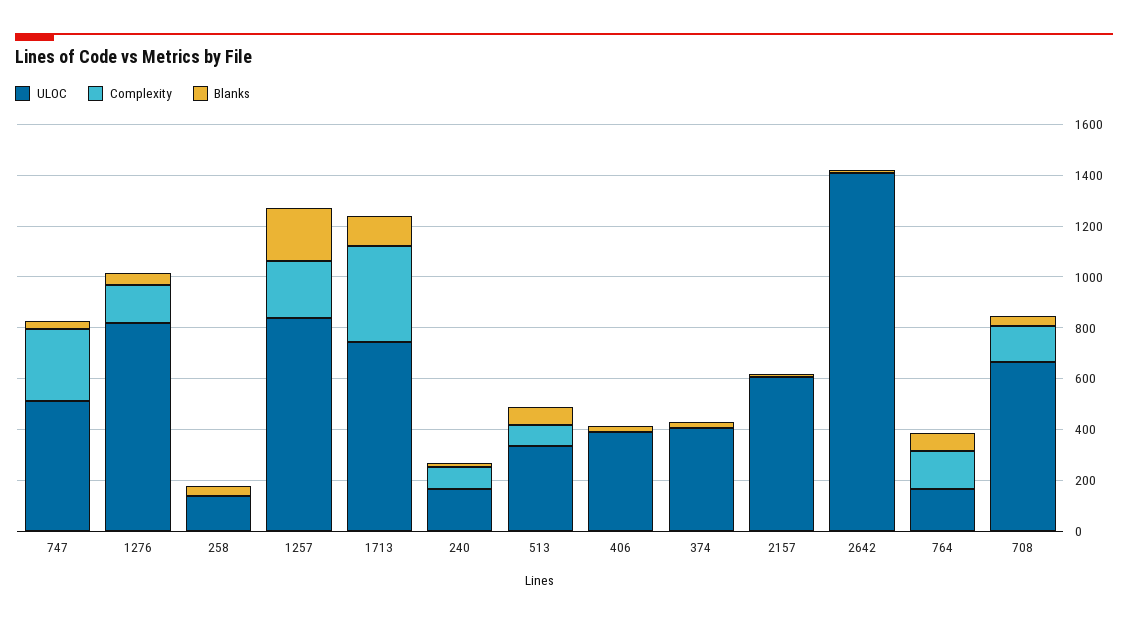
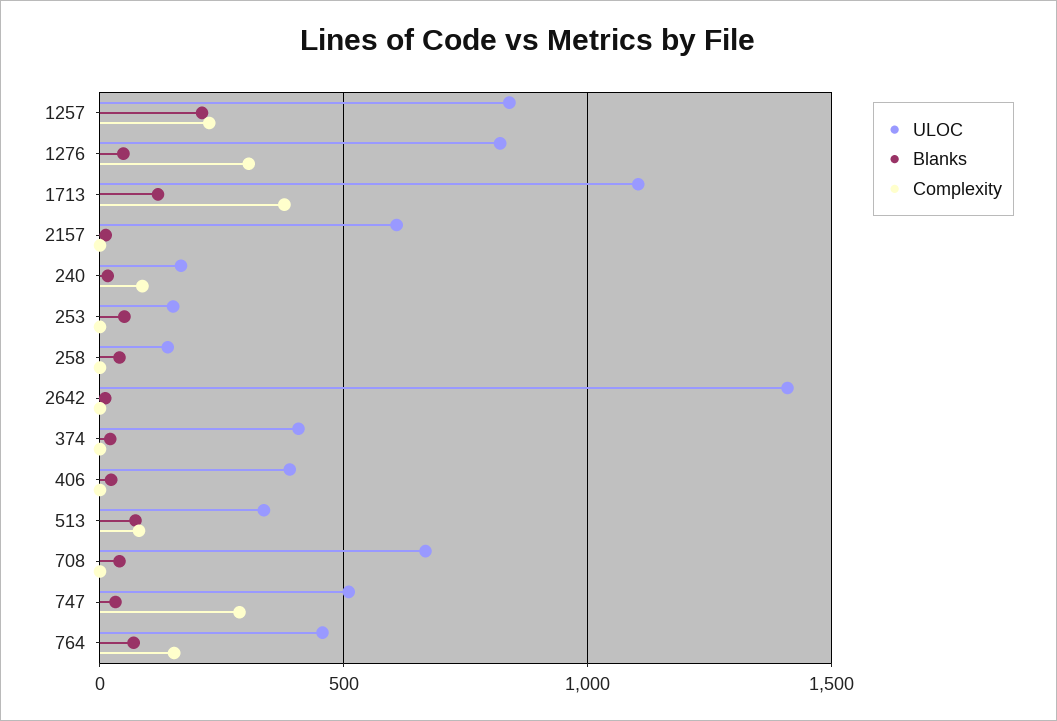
Complexity, 1276: 150 -> 300
ULOC, 1713: 750 -> 1100
ULOC, 764: 150 -> 450
Complexity, 708: 150 -> 0
ULOC, 253: none -> 150
Blanks, 253: none -> 50
Complexity, 253: none -> 0

